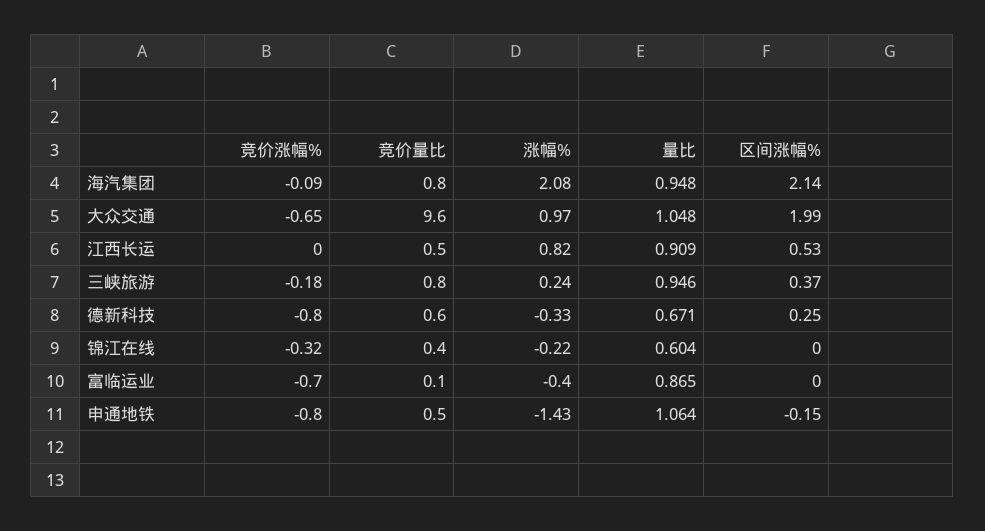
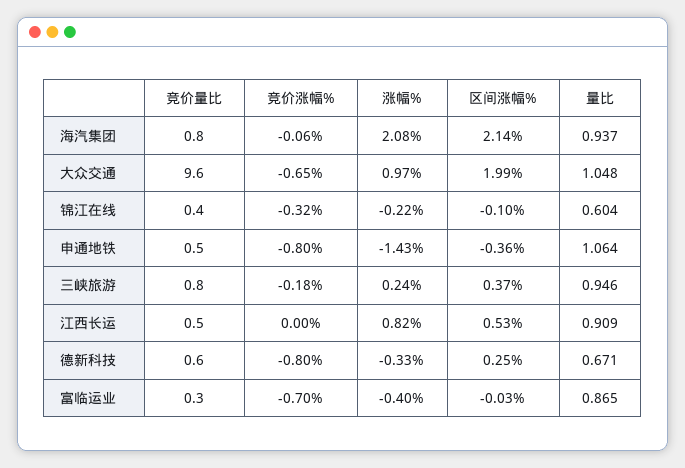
竞价涨幅%, 海汽集团: -0.09 -> -0.06
量比, 海汽集团: 0.948 -> 0.937
区间涨幅%, 锦江在线: 0 -> -0.1
竞价量比, 富临运业: 0.1 -> 0.3
区间涨幅%, 富临运业: 0 -> -0.03
区间涨幅%, 申通地铁: -0.15 -> -0.36

